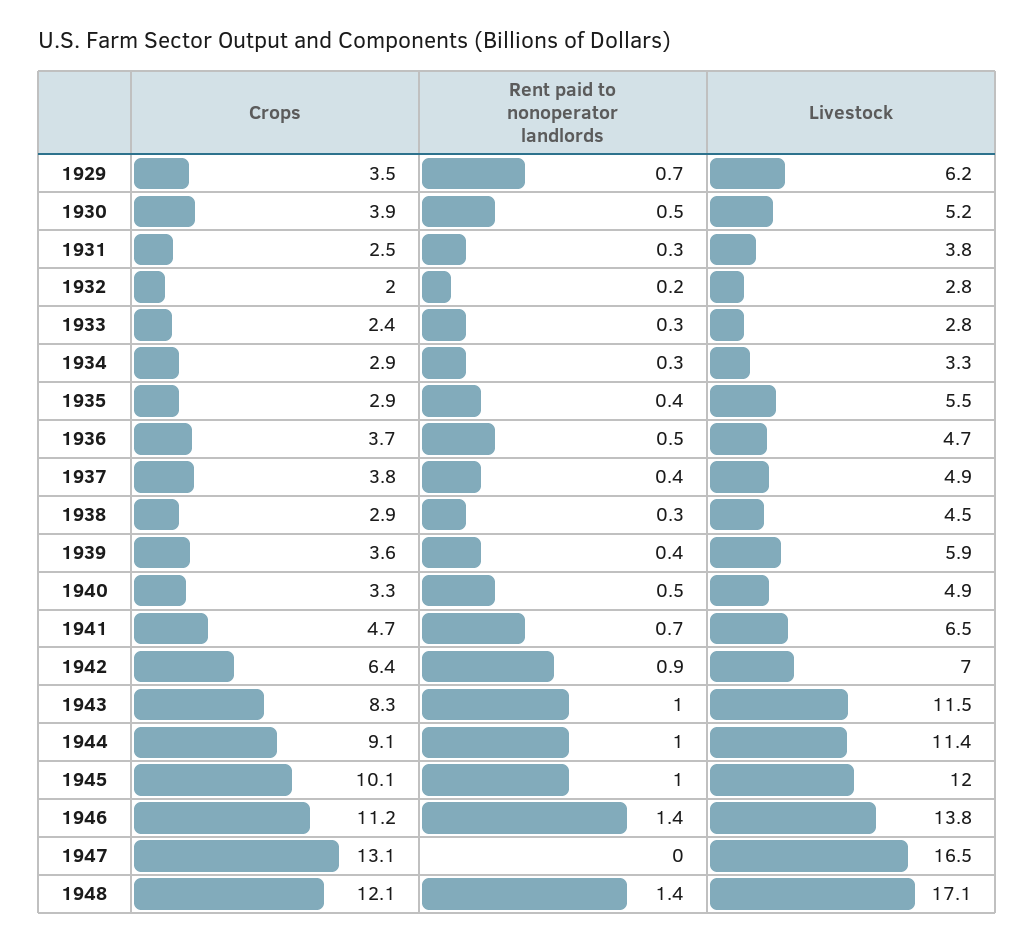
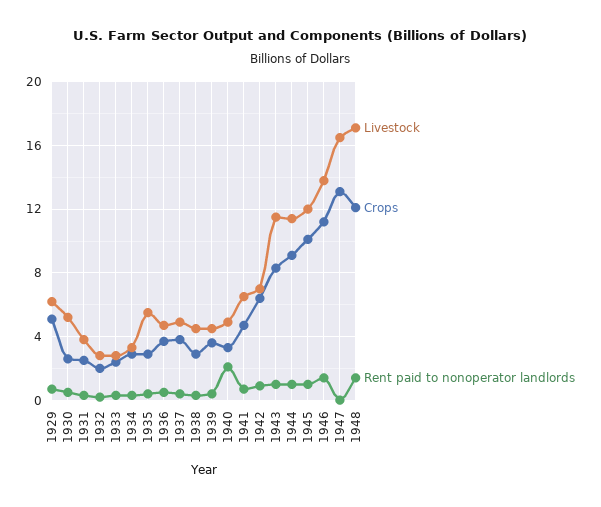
Crops, 1929: 3.5 -> 5
Crops, 1930: 3.9 -> 2.5
Livestock, 1939: 5.9 -> 4.5
Rent paid to nonoperator landlords, 1940: 0.5 -> 2

